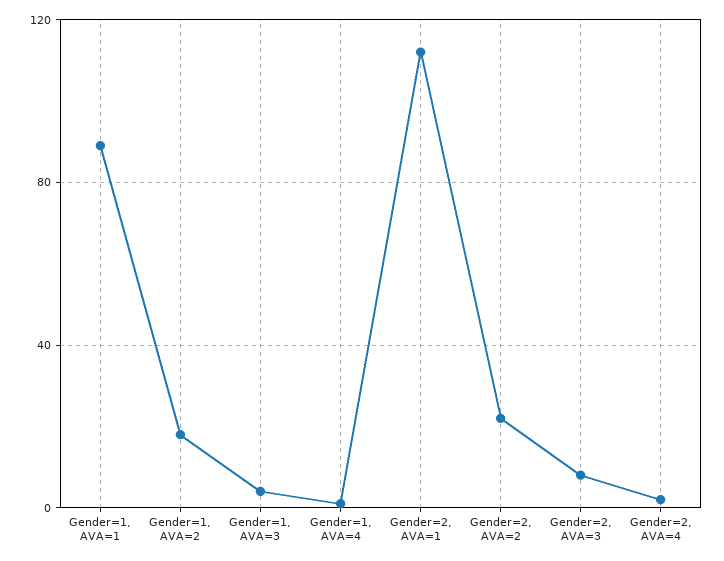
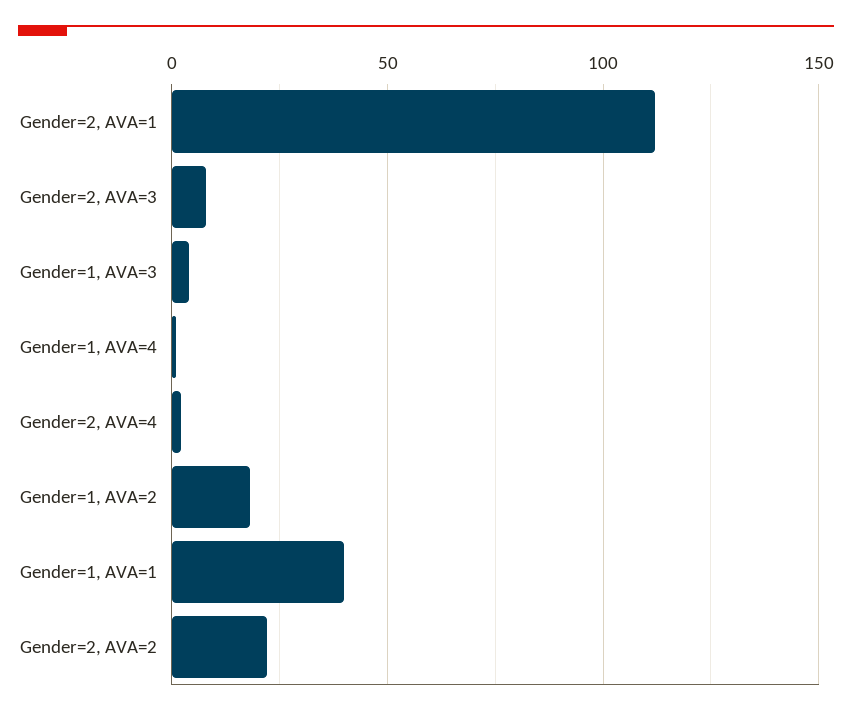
Gender=1, AVA=1: 90 -> 40

